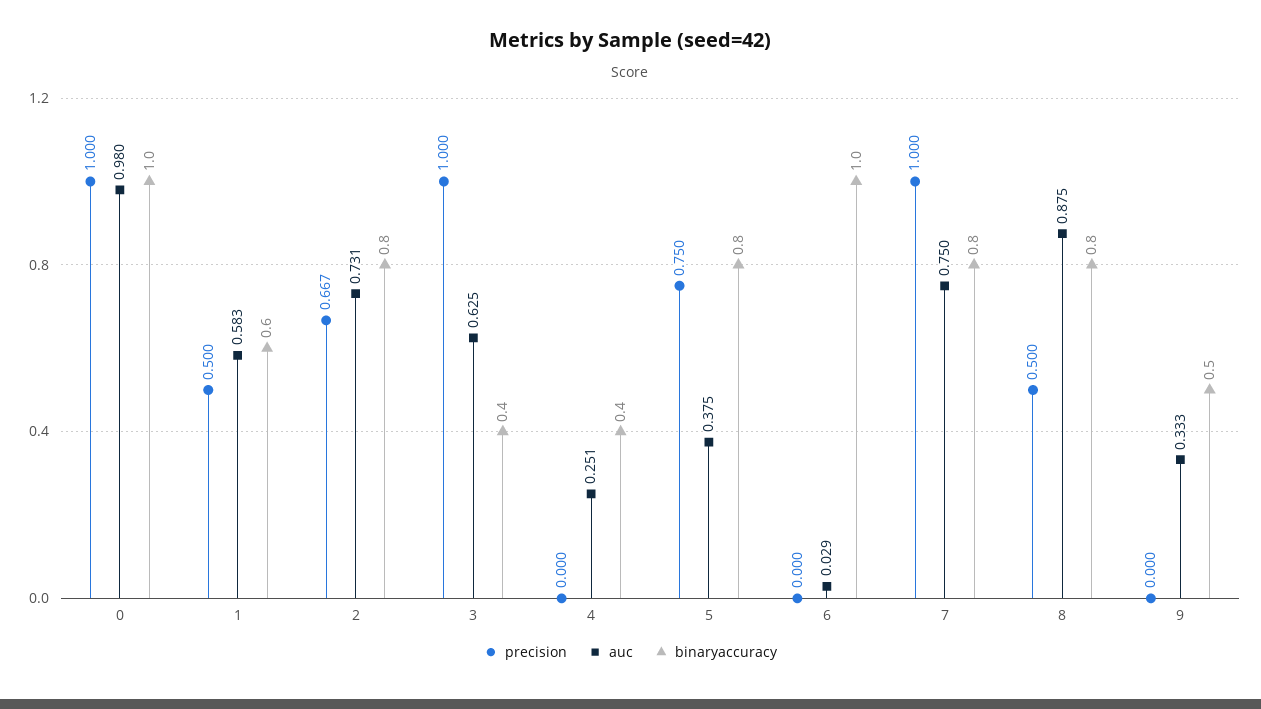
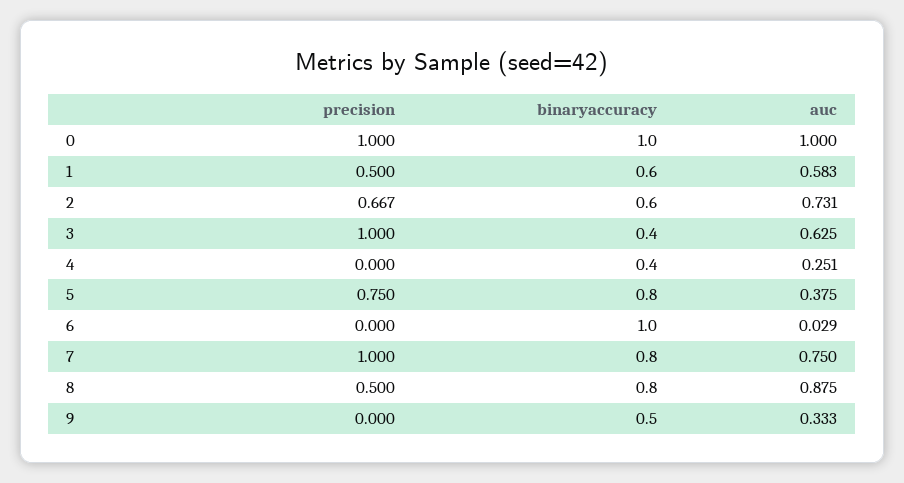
auc, 0: 0.98 -> 1
binaryaccuracy, 2: 0.8 -> 0.6

